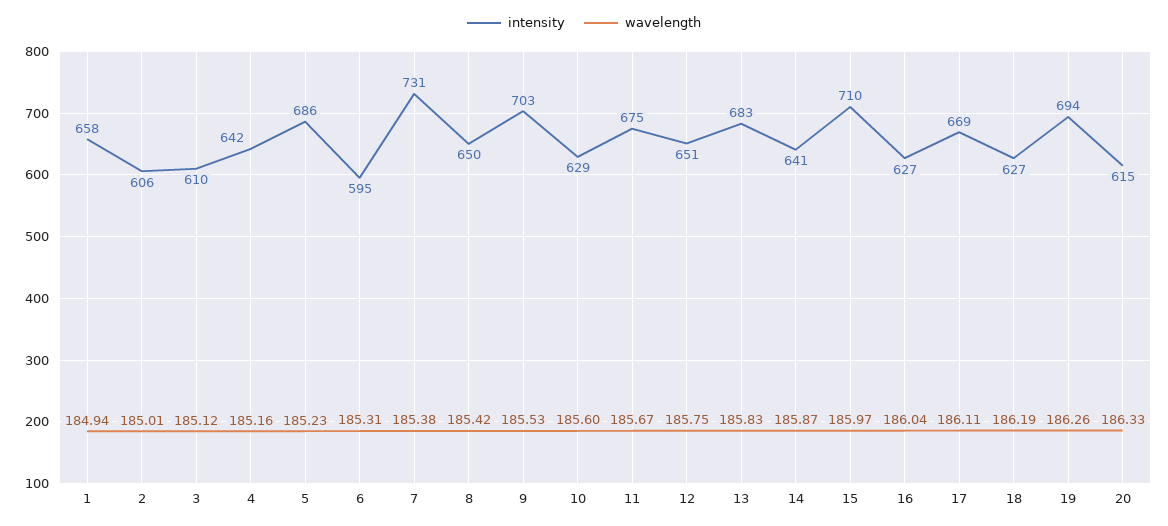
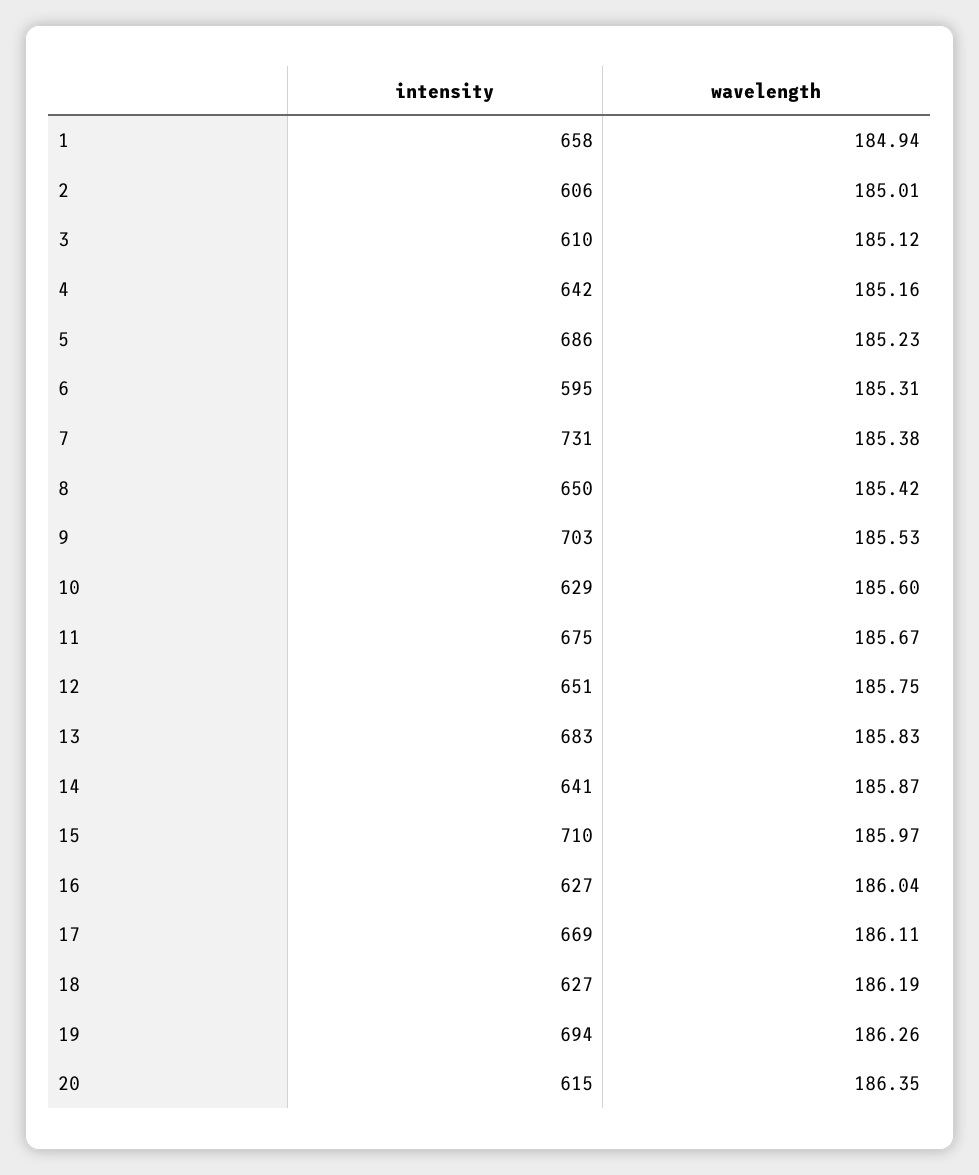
wavelength, 20: 186.33 -> 186.35

